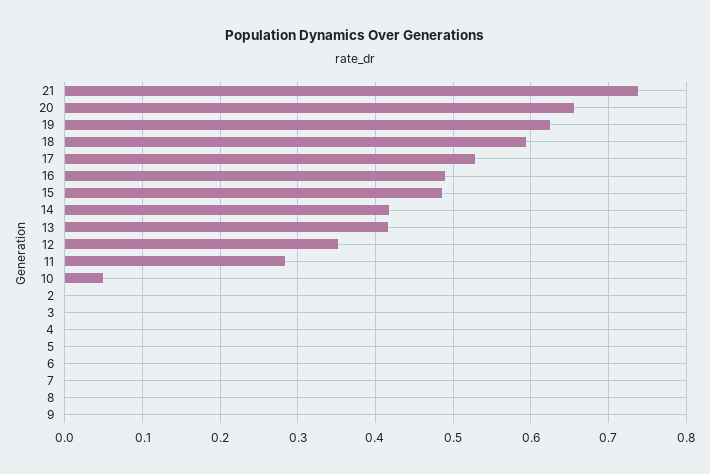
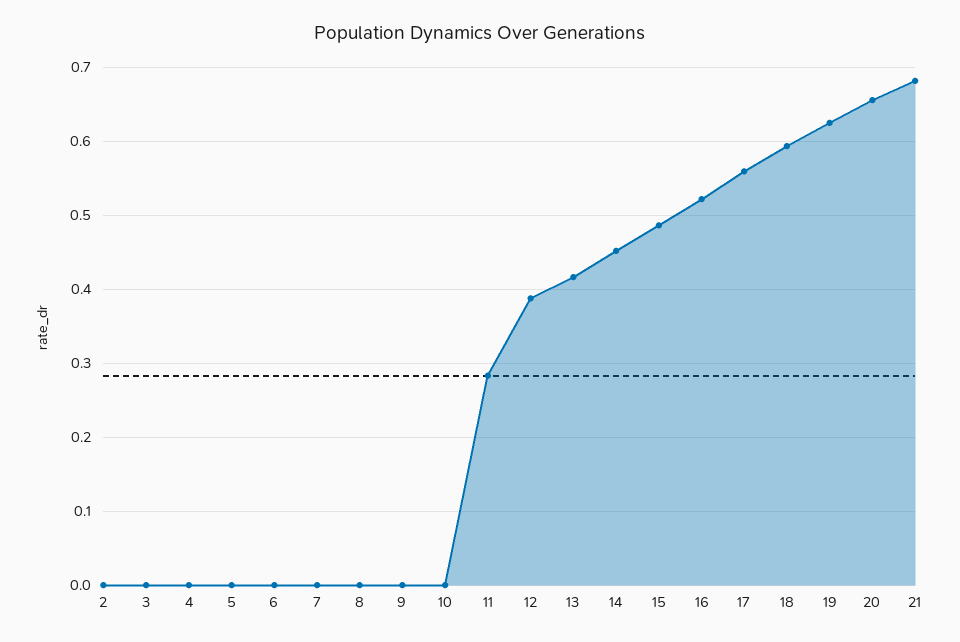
21: 0.74 -> 0.68
17: 0.53 -> 0.56
16: 0.49 -> 0.52
14: 0.42 -> 0.45
12: 0.35 -> 0.39
10: 0.05 -> 0

